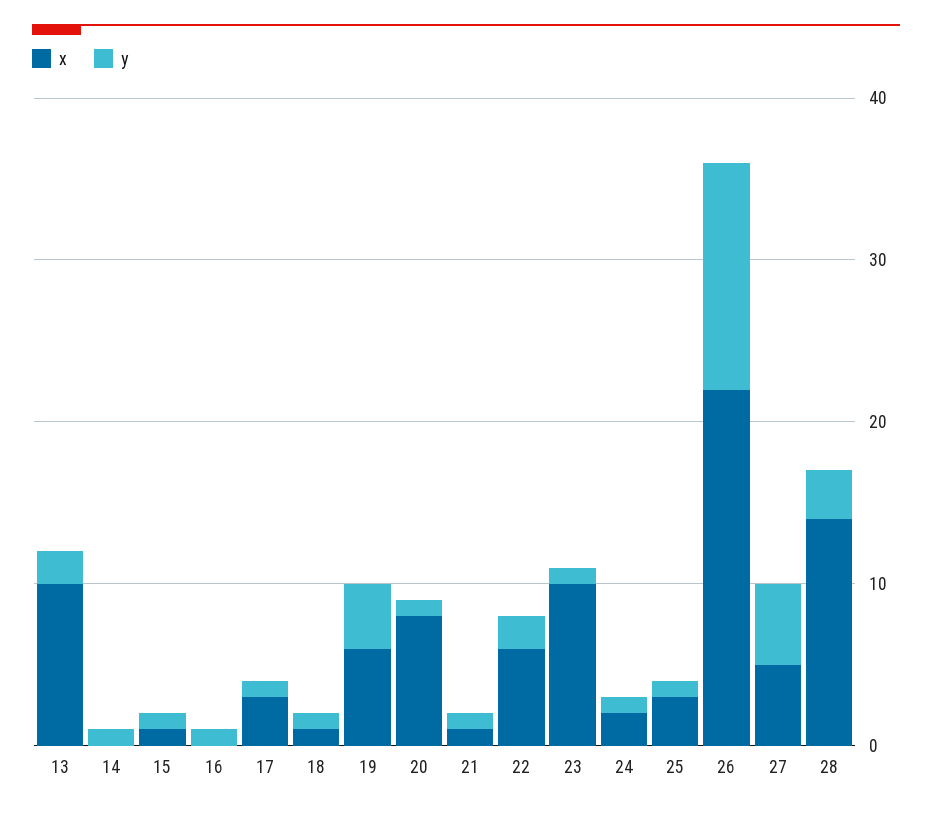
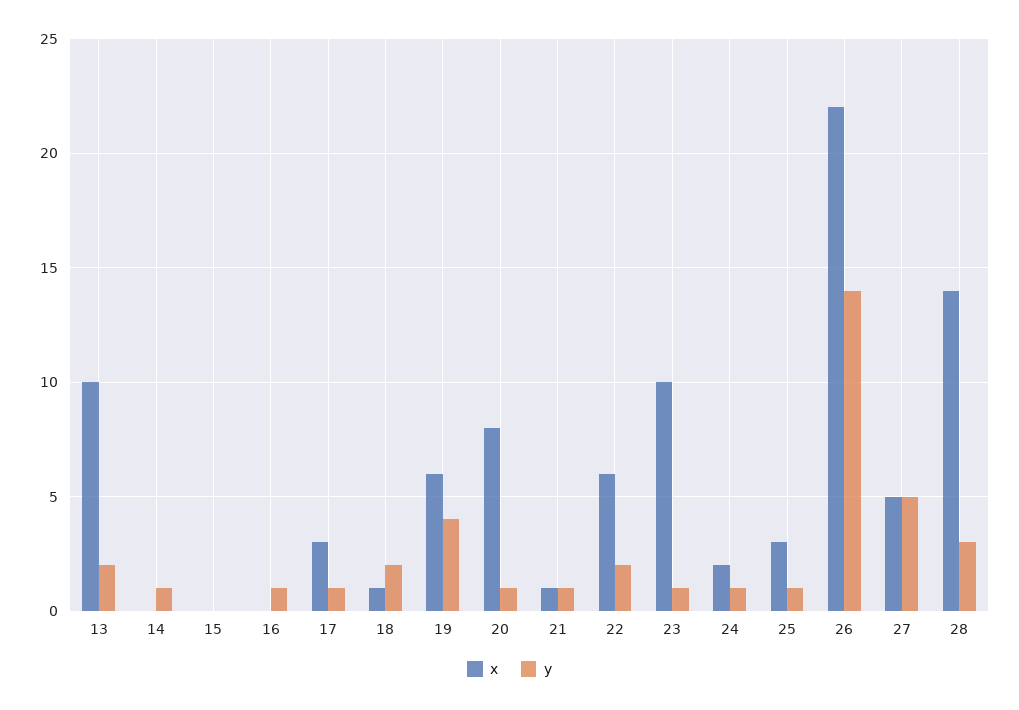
x, 15: 1 -> 0
y, 15: 1 -> 0
y, 18: 1 -> 2

